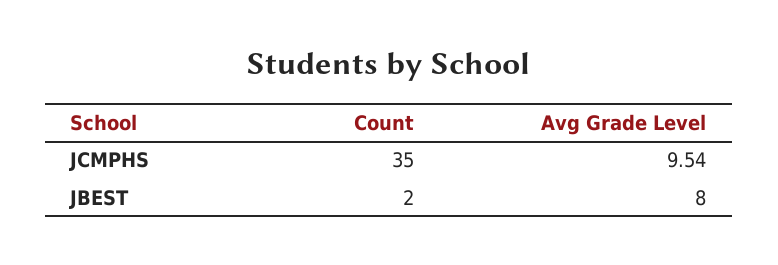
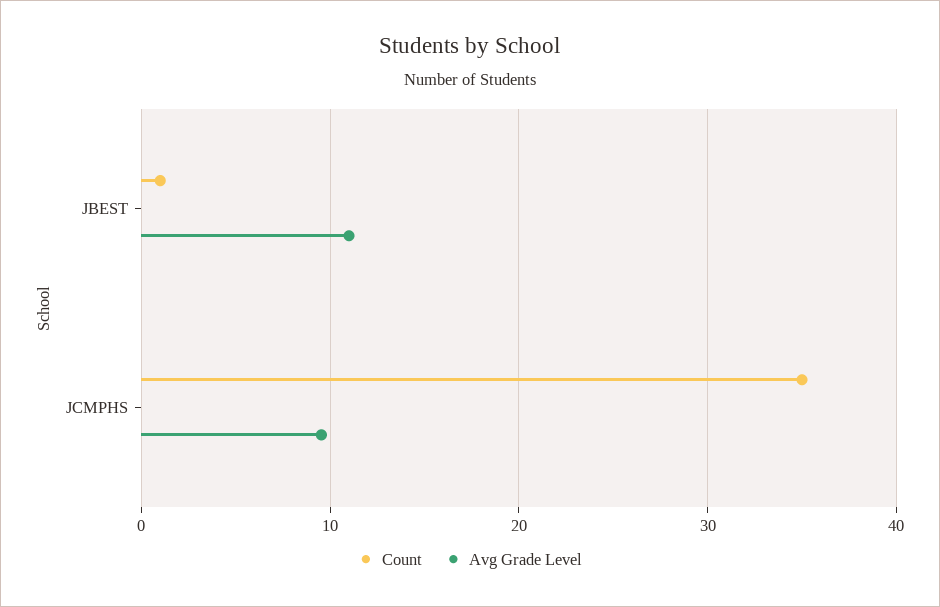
Count, JBEST: 2 -> 1
Avg Grade Level, JBEST: 8 -> 11

